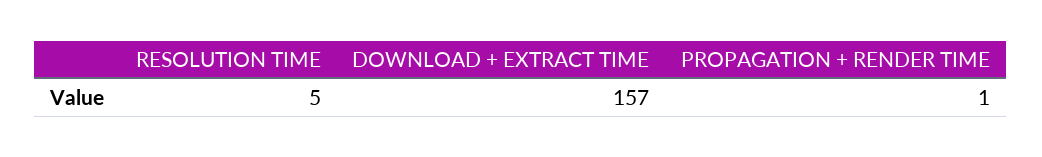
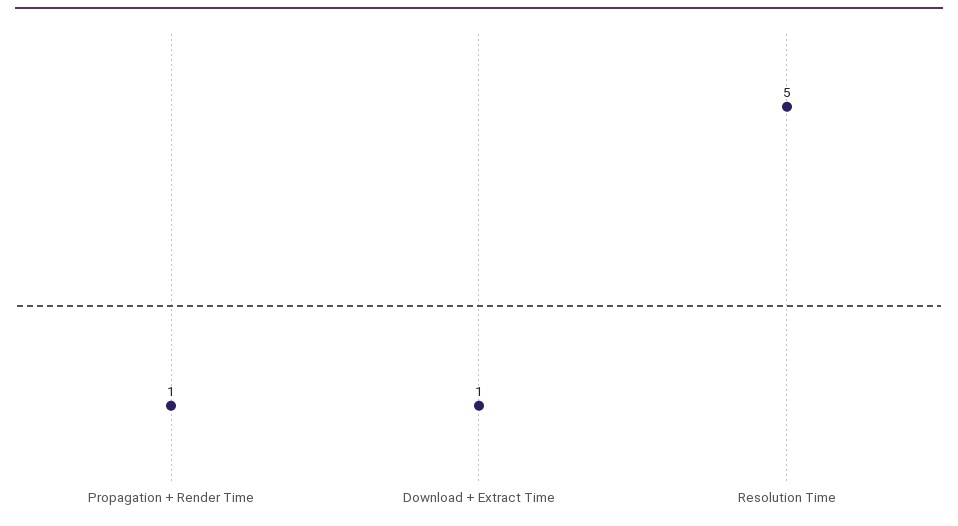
DOWNLOAD + EXTRACT TIME: 157 -> 1

